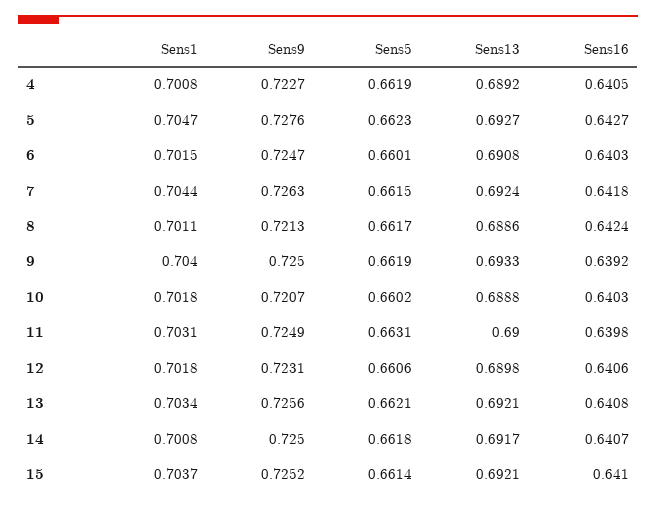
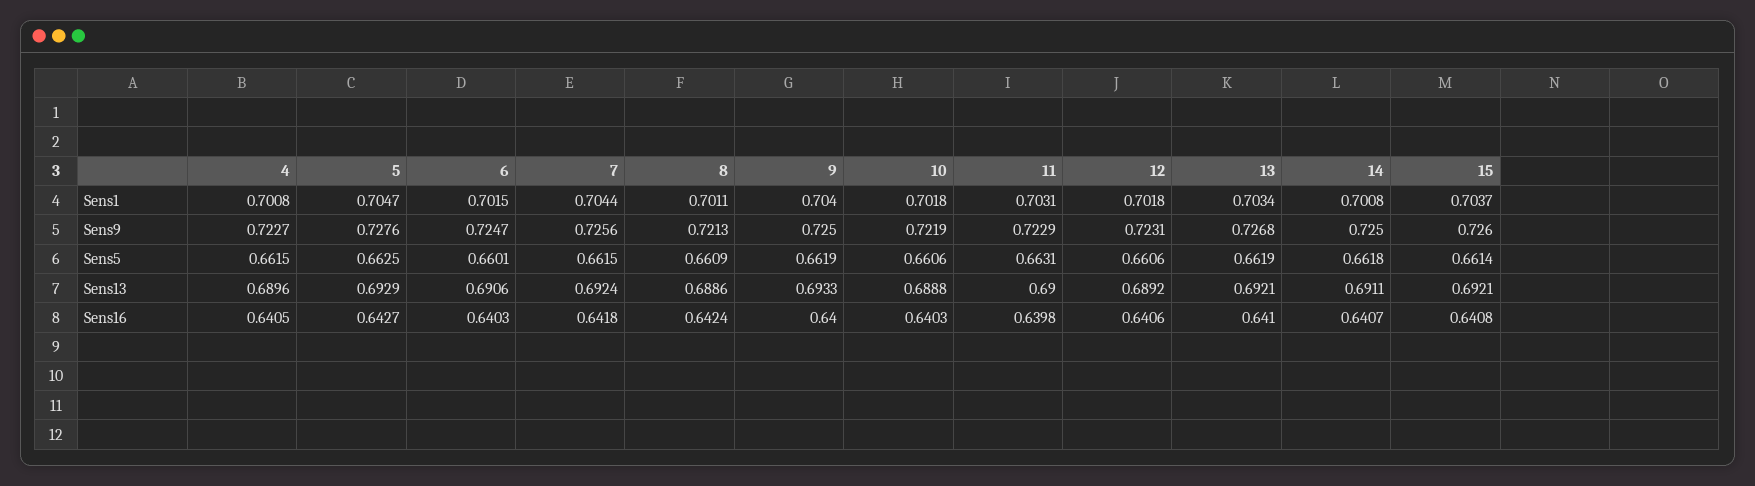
Sens5, 4: 0.6619 -> 0.6615
Sens13, 4: 0.6892 -> 0.6896
Sens5, 5: 0.6623 -> 0.6625
Sens13, 5: 0.6927 -> 0.6929
Sens13, 6: 0.6908 -> 0.6906
Sens9, 7: 0.7263 -> 0.7256
Sens5, 8: 0.6617 -> 0.6609
Sens16, 9: 0.6392 -> 0.64
Sens9, 10: 0.7207 -> 0.7219
Sens5, 10: 0.6602 -> 0.6606
Sens9, 11: 0.7249 -> 0.7229
Sens13, 12: 0.6898 -> 0.6892
Sens9, 13: 0.7256 -> 0.7268
Sens5, 13: 0.6621 -> 0.6619
Sens16, 13: 0.6408 -> 0.641
Sens13, 14: 0.6917 -> 0.6911
Sens9, 15: 0.7252 -> 0.726
Sens16, 15: 0.641 -> 0.6408

